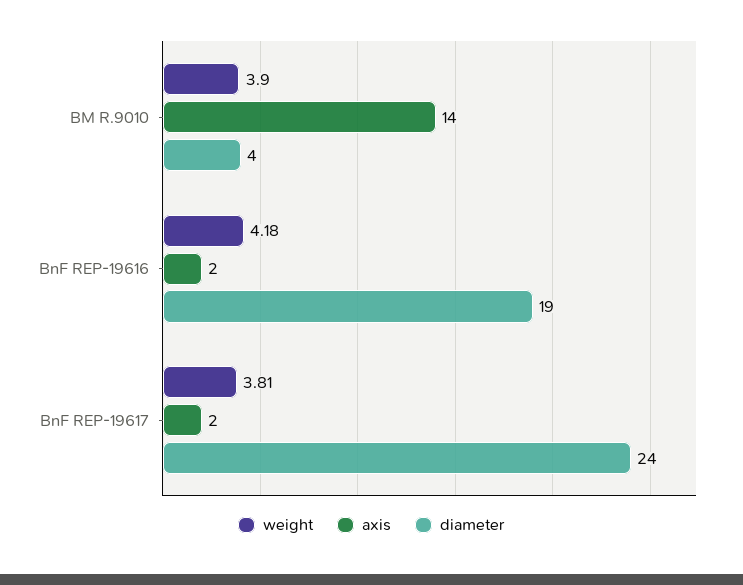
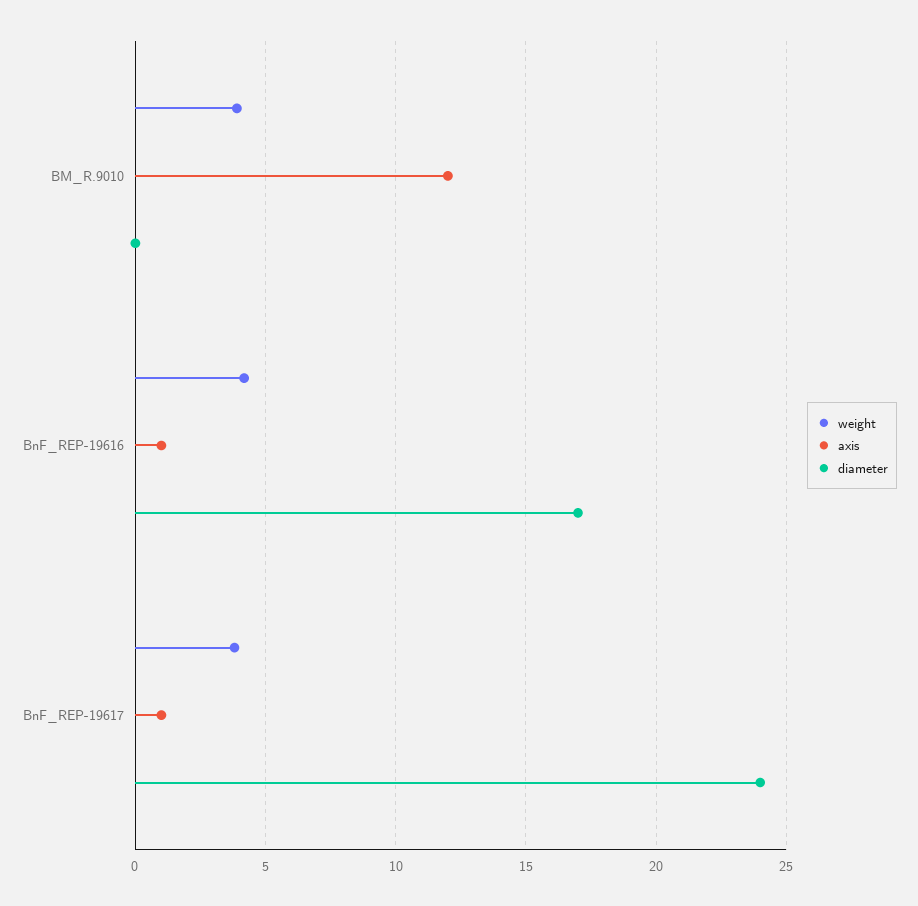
axis, BM R.9010: 14 -> 12
diameter, BM R.9010: 4 -> 0
axis, BnF REP-19616: 2 -> 1
diameter, BnF REP-19616: 19 -> 17
axis, BnF REP-19617: 2 -> 1

